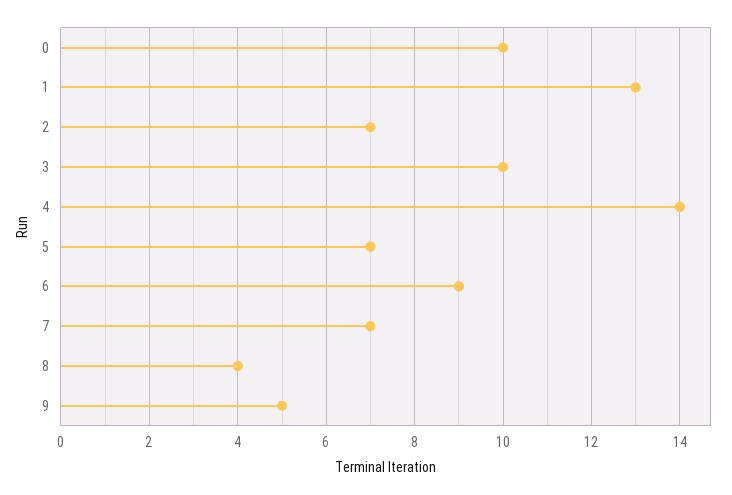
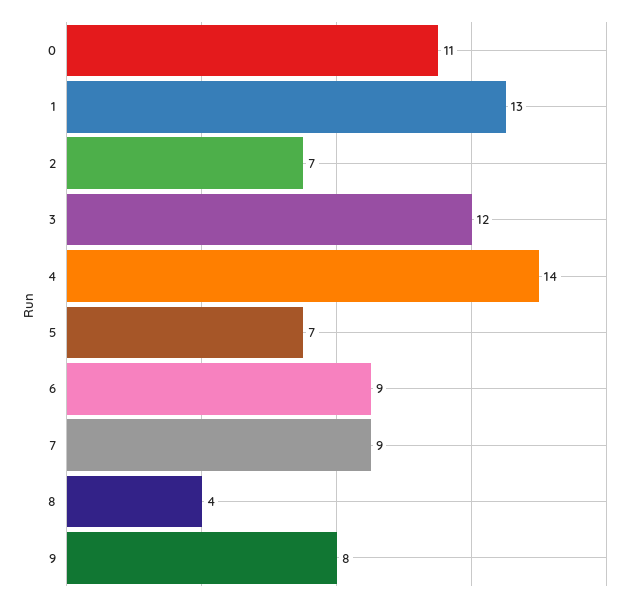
0: 10 -> 11
3: 10 -> 12
7: 7 -> 9
9: 5 -> 8

